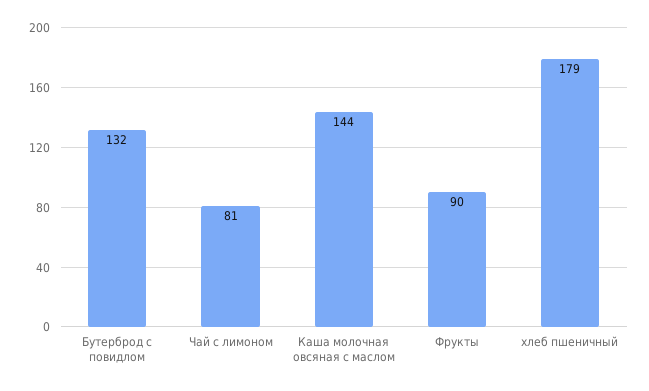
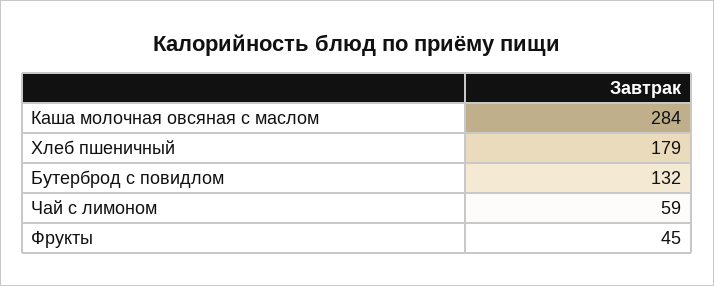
Чай с лимоном: 81 -> 59
Каша молочная овсяная с маслом: 144 -> 284
Фрукты: 90 -> 45

